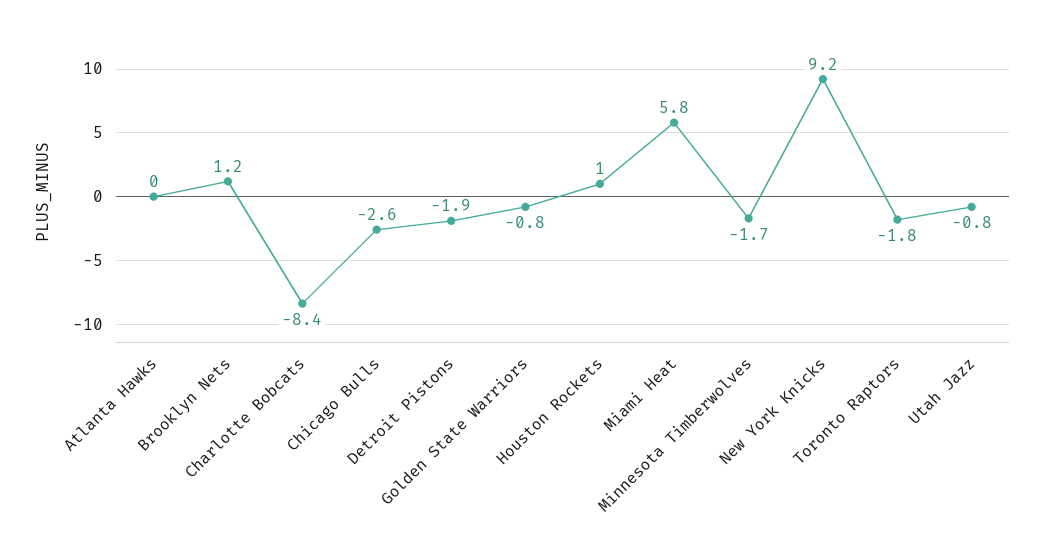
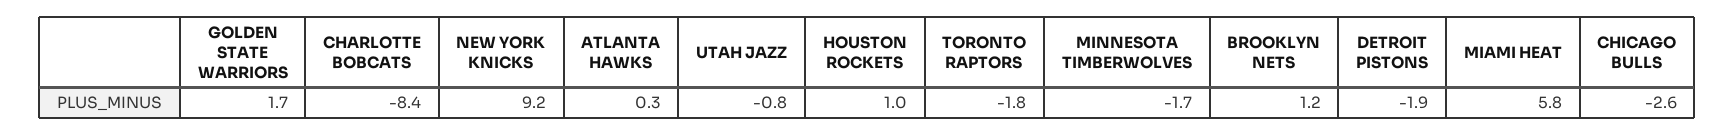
Atlanta Hawks: 0 -> 0.3
Golden State Warriors: -0.8 -> 1.7

